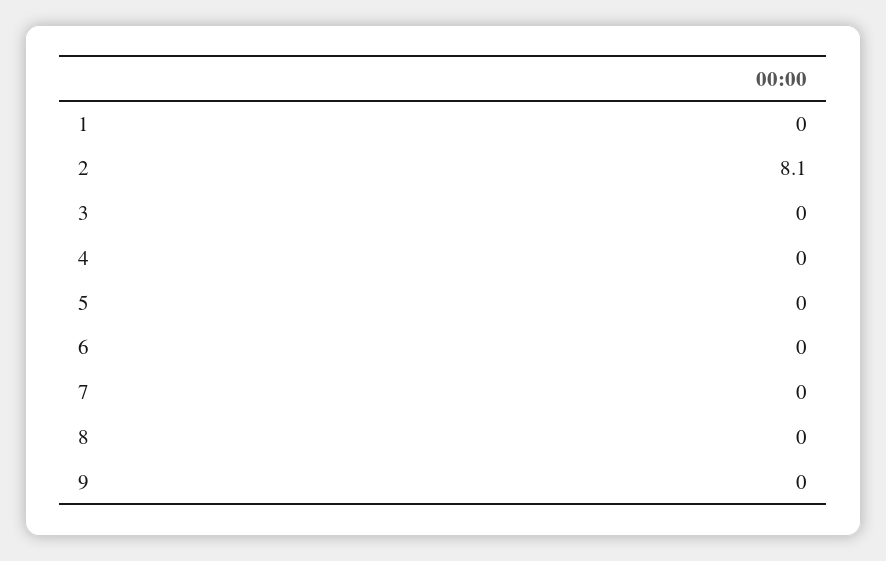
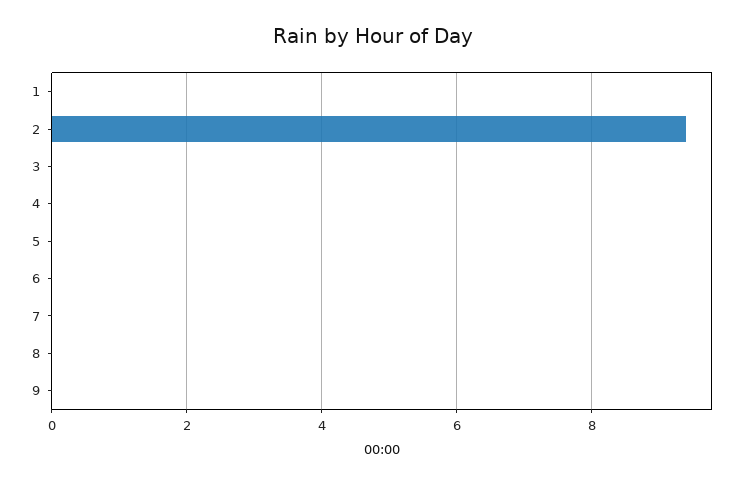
2: 8.1 -> 9.5

